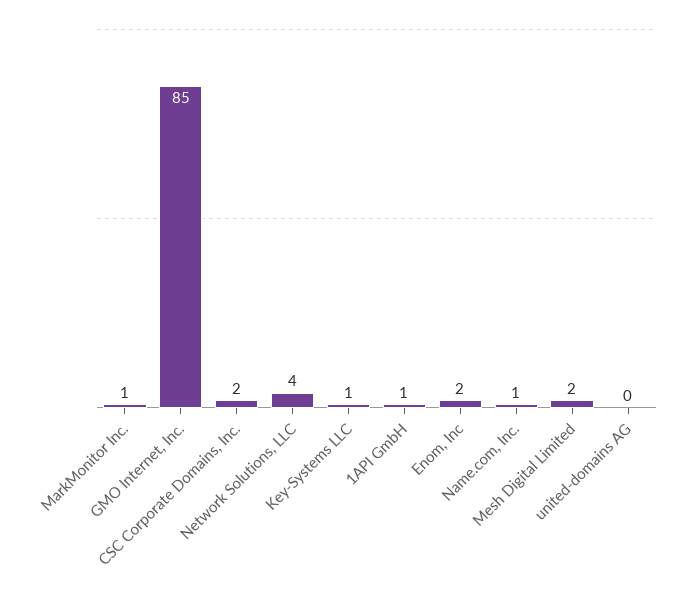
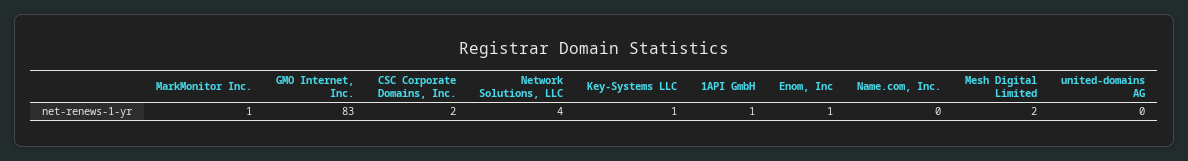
GMO Internet, Inc.: 85 -> 83
Enom, Inc: 2 -> 1
Name.com, Inc.: 1 -> 0

